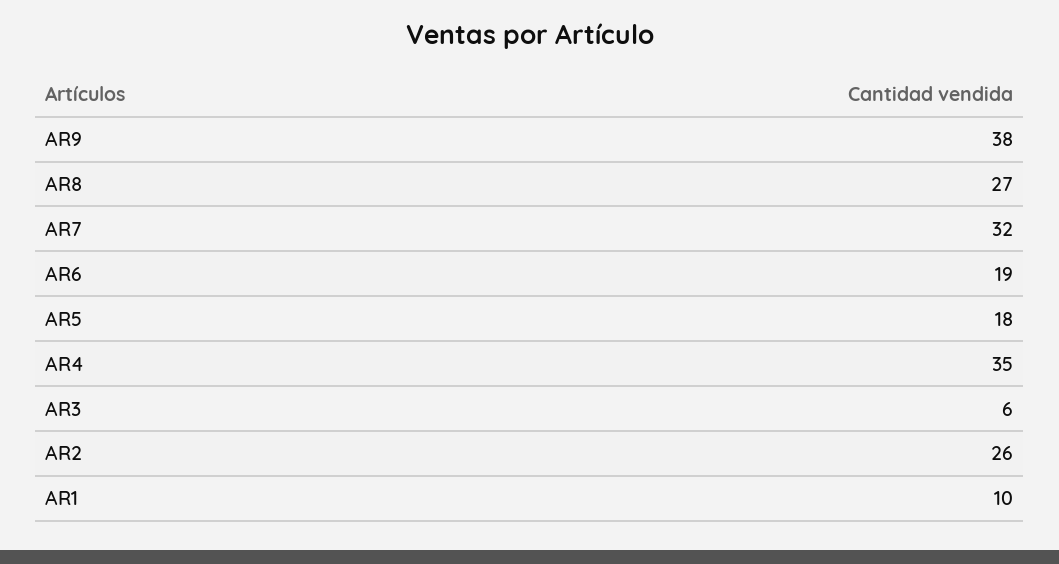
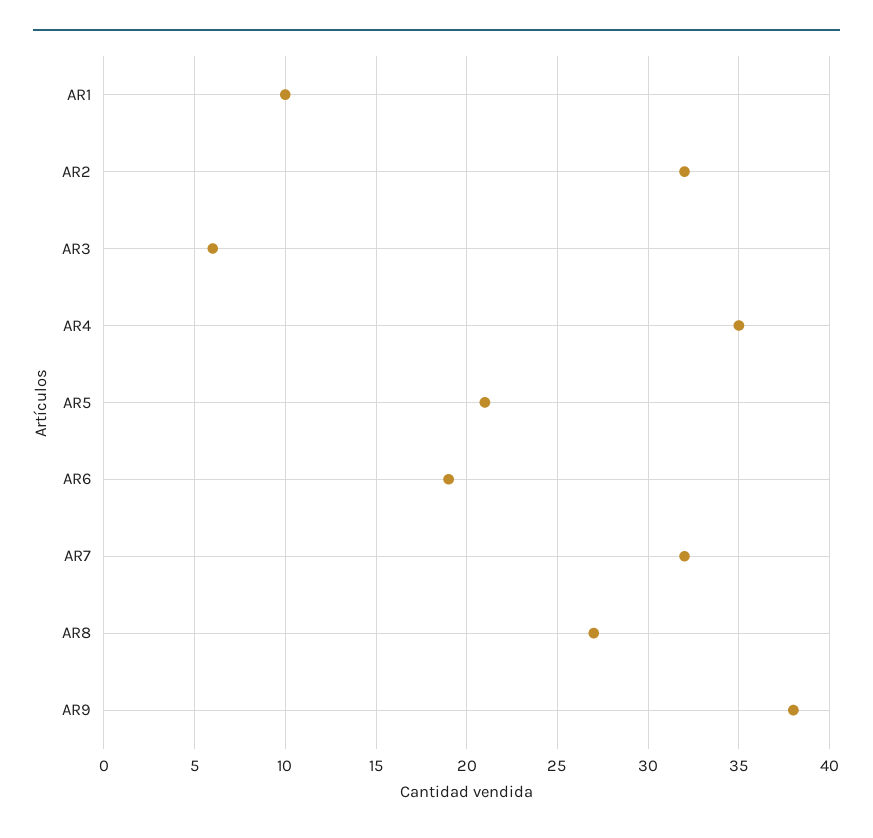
AR5: 18 -> 21
AR2: 26 -> 32

